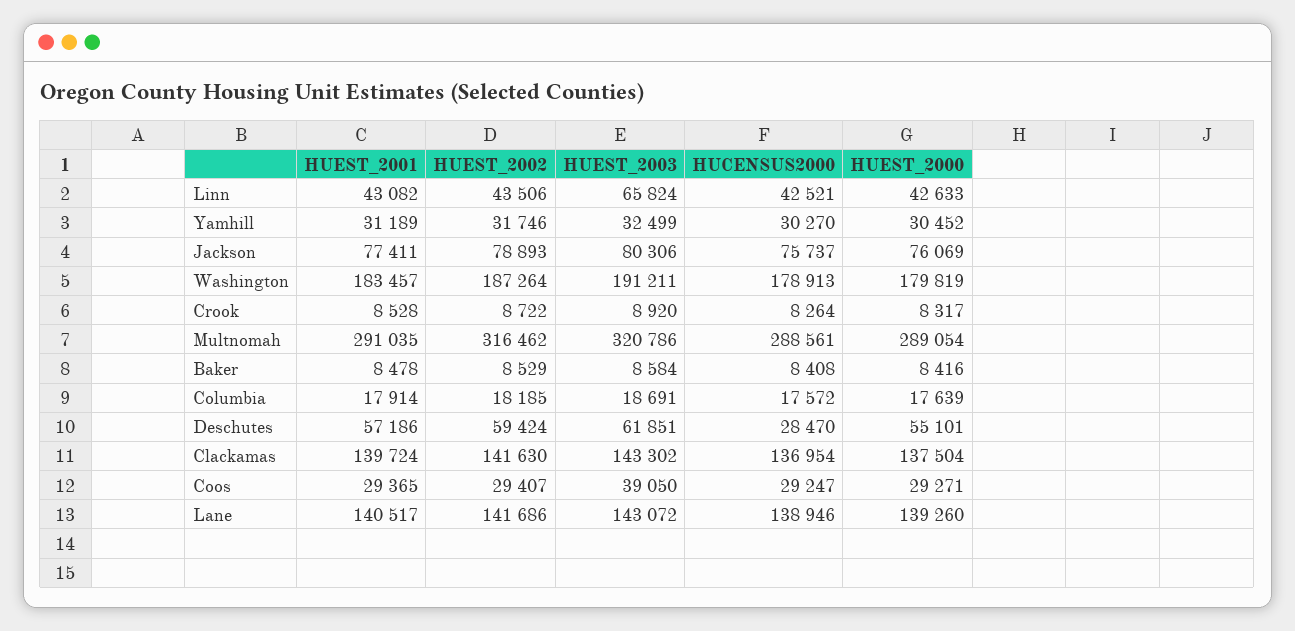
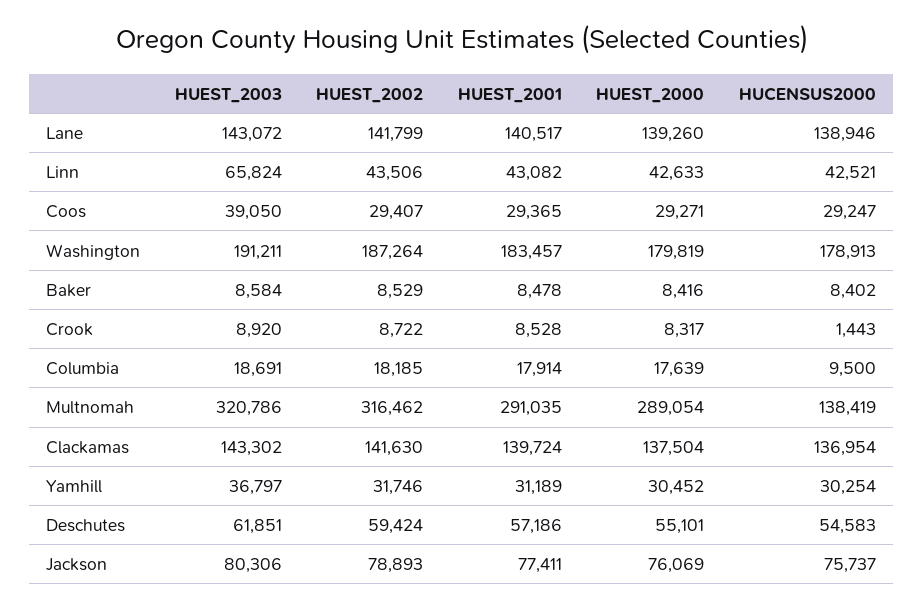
HUEST_2003, Yamhill: 32499 -> 36797
HUCENSUS2000, Yamhill: 30270 -> 30254
HUCENSUS2000, Crook: 8264 -> 1443
HUCENSUS2000, Multnomah: 288561 -> 138419
HUCENSUS2000, Baker: 8408 -> 8402
HUCENSUS2000, Columbia: 17572 -> 9500
HUCENSUS2000, Deschutes: 28470 -> 54583
HUEST_2002, Lane: 141686 -> 141799

